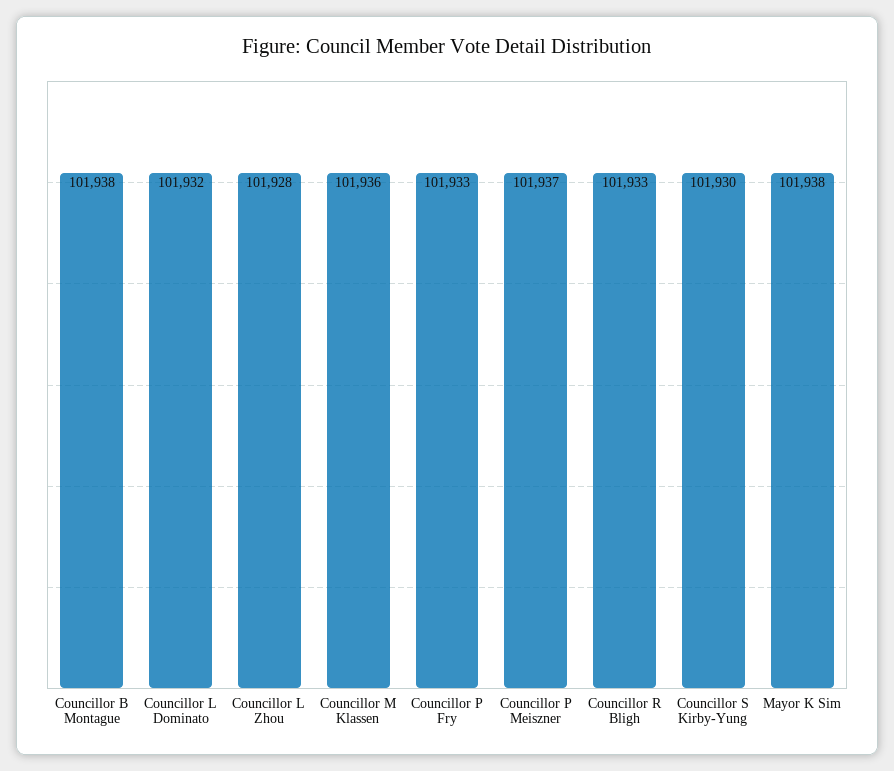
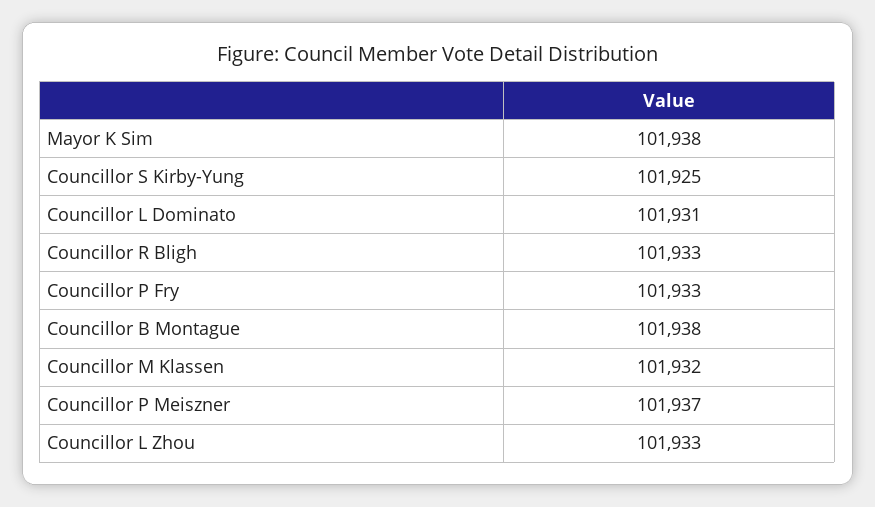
Councillor L Dominato: 101932 -> 101931
Councillor L Zhou: 101928 -> 101933
Councillor M Klassen: 101936 -> 101932
Councillor S Kirby-Yung: 101930 -> 101925

